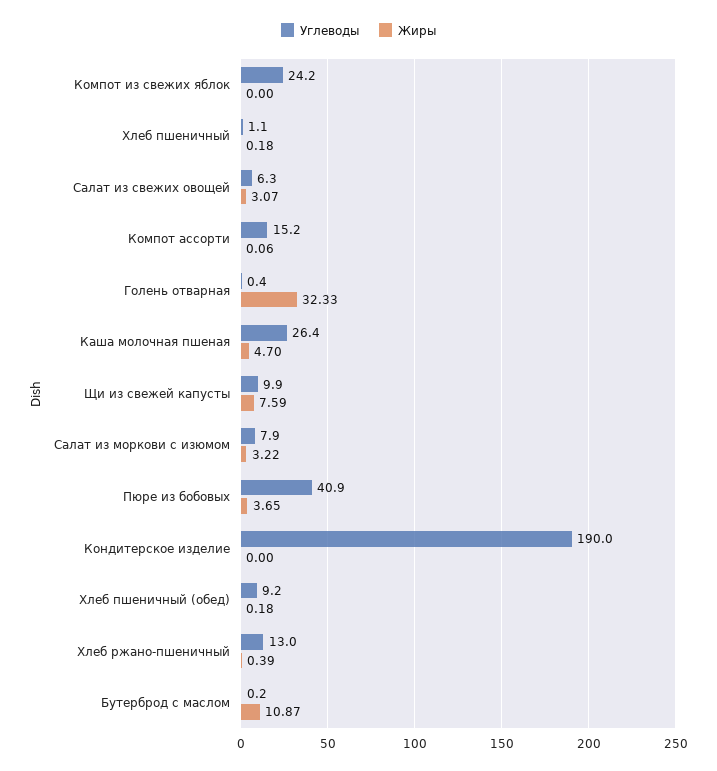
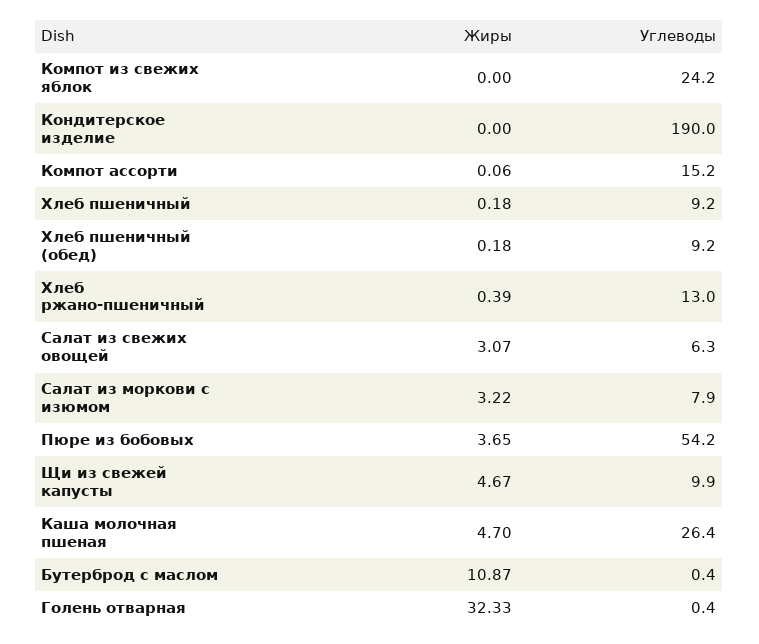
Углеводы, Хлеб пшеничный: 1.1 -> 9.2
Жиры, Щи из свежей капусты: 7.59 -> 4.67
Углеводы, Пюре из бобовых: 40.9 -> 54.2
Углеводы, Бутерброд с маслом: 0.2 -> 0.4

